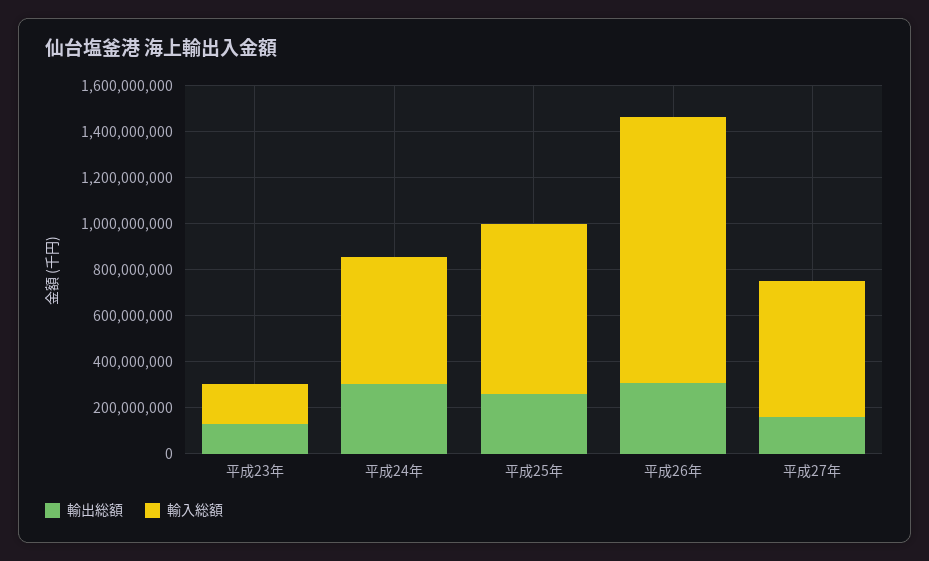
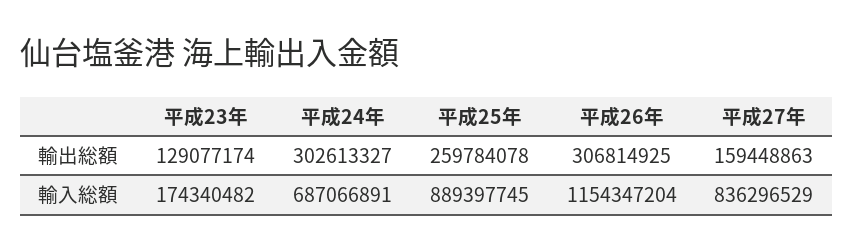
輸入総額, 平成24年: 550000000 -> 687066891
輸入総額, 平成25年: 750000000 -> 889397745
輸入総額, 平成27年: 600000000 -> 836296529

